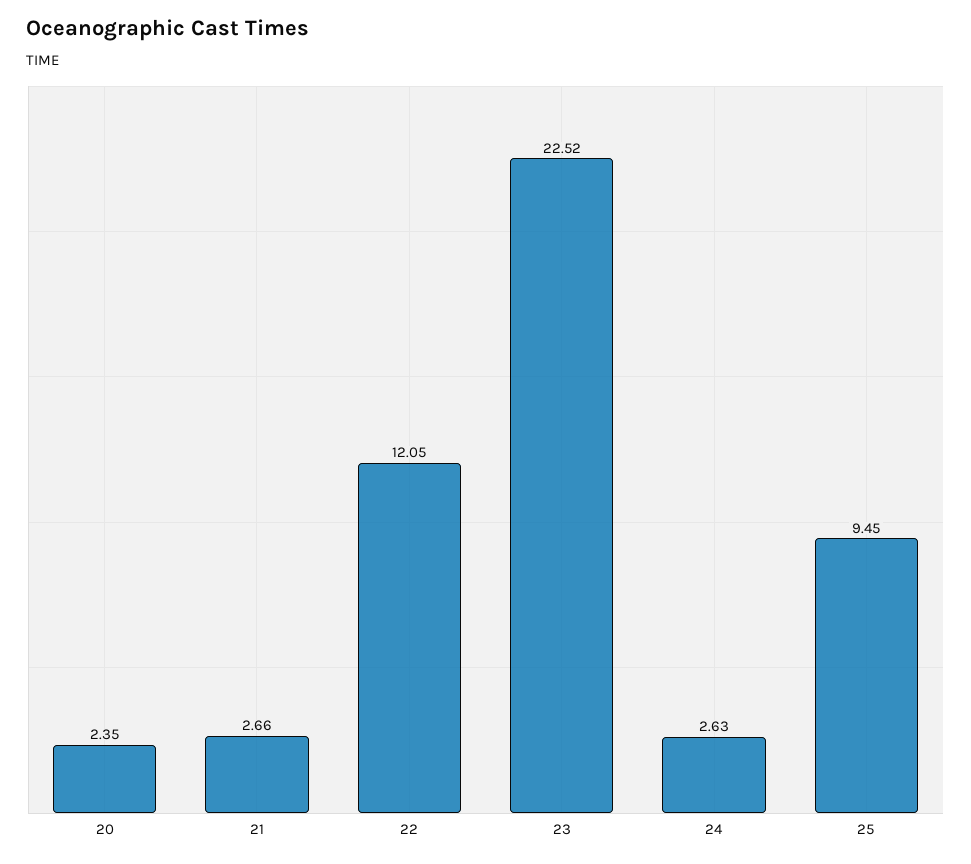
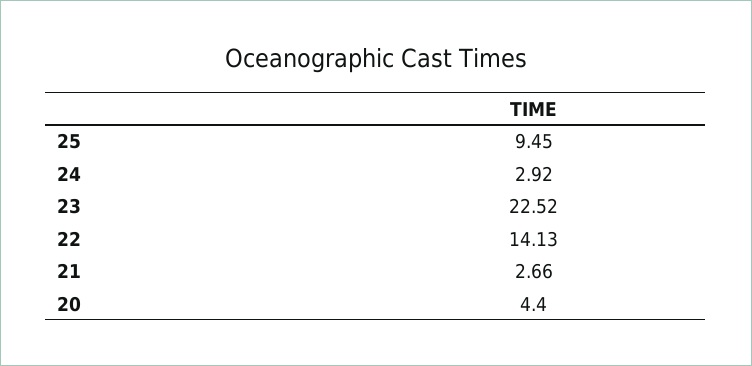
20: 2.35 -> 4.4
22: 12.05 -> 14.13
24: 2.63 -> 2.92

